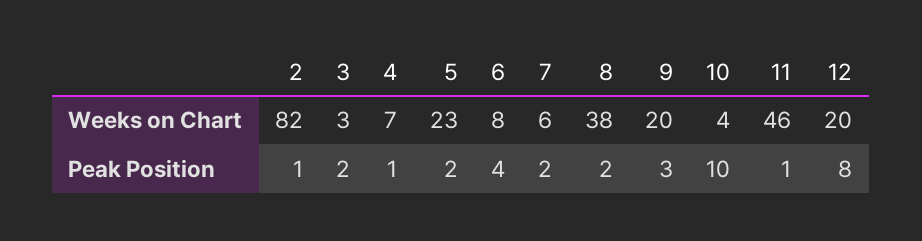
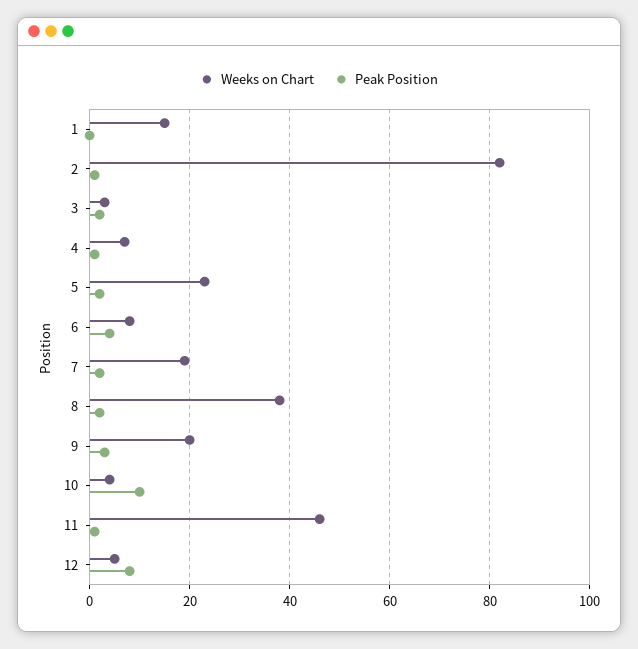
Weeks on Chart, 7: 6 -> 20
Weeks on Chart, 12: 20 -> 5
Weeks on Chart, 1: none -> 15
Peak Position, 1: none -> 0

